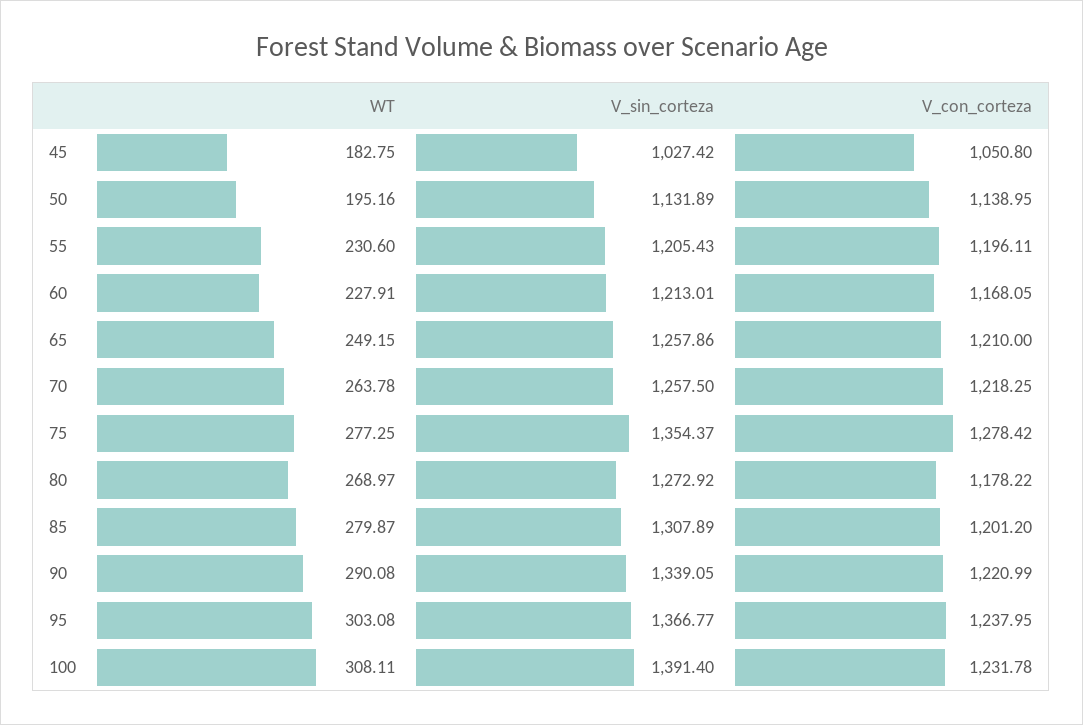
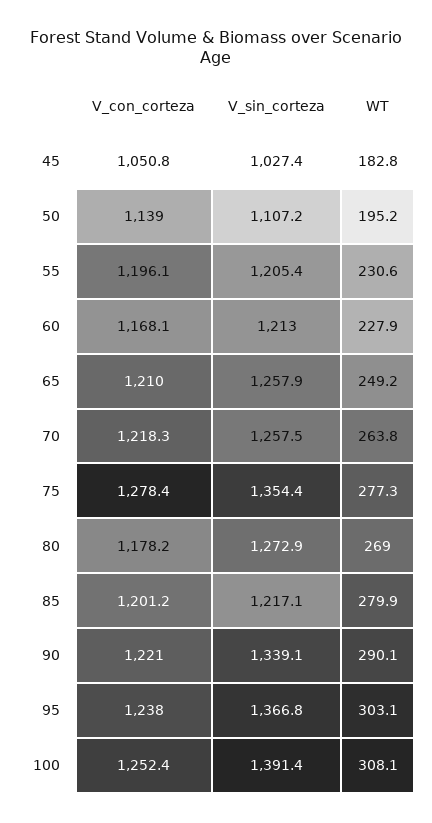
V_sin_corteza, 50: 1131.89 -> 1107.2
V_sin_corteza, 85: 1307.89 -> 1217.1
V_con_corteza, 100: 1231.78 -> 1252.4

